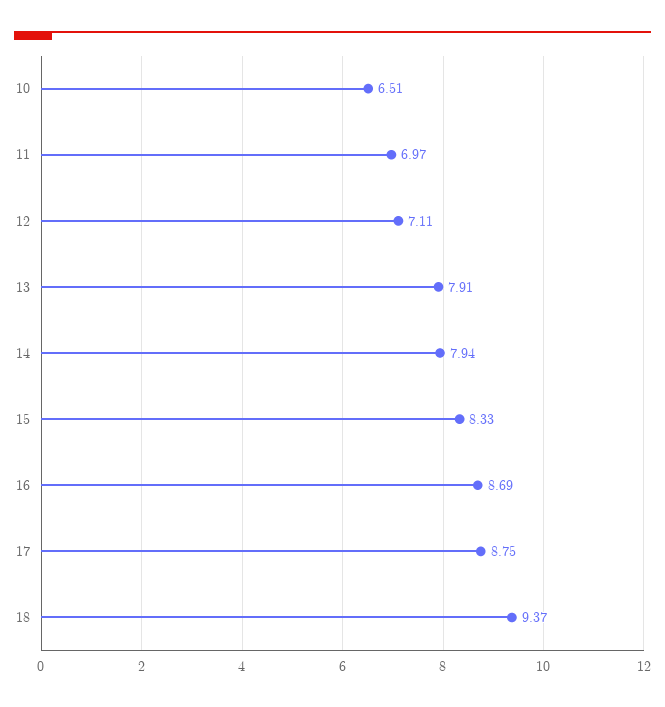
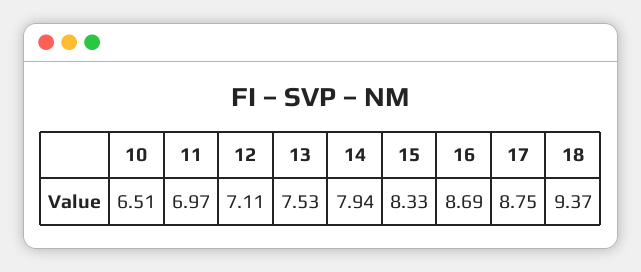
13: 7.91 -> 7.53

